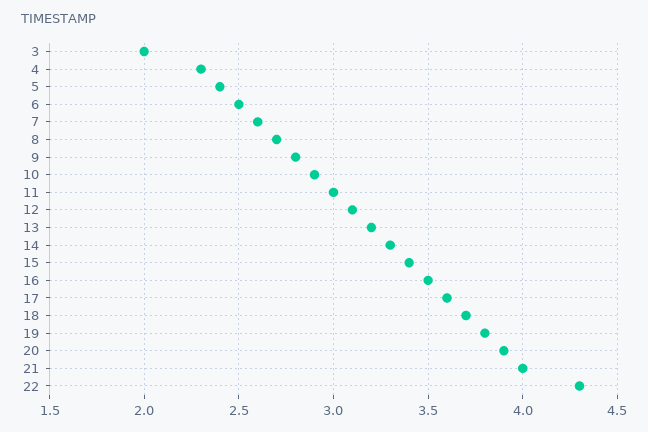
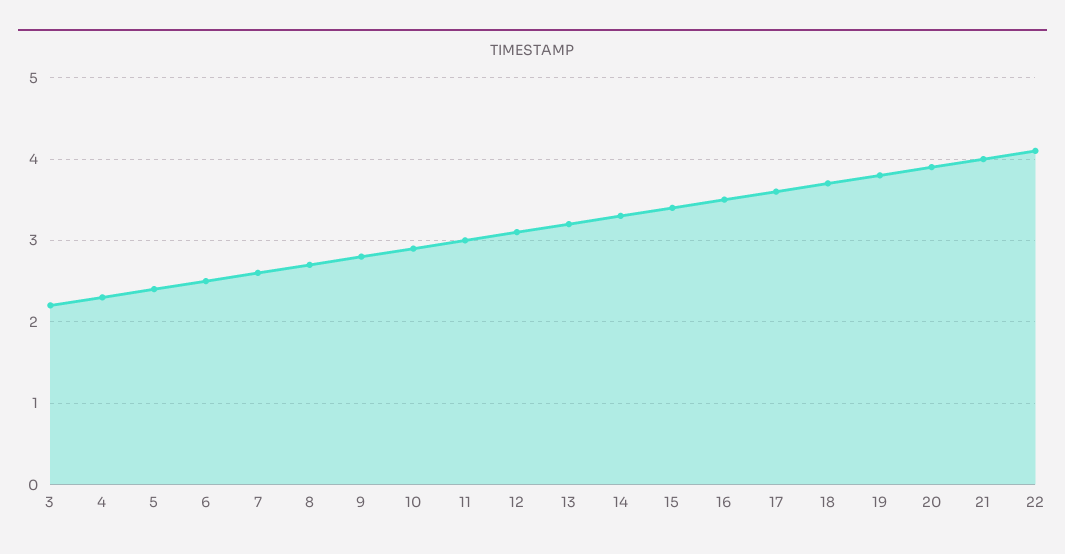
3: 2 -> 2.2
22: 4.3 -> 4.1

